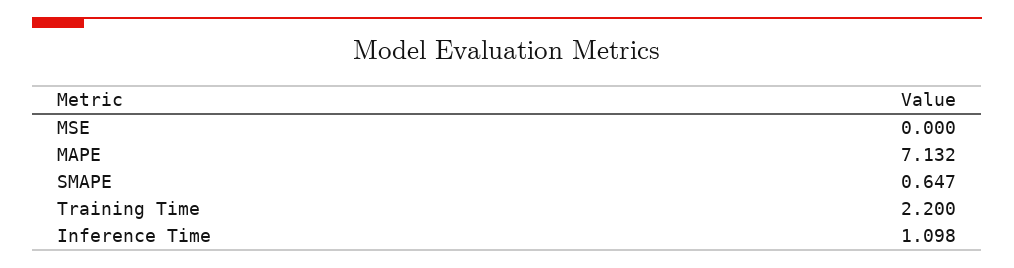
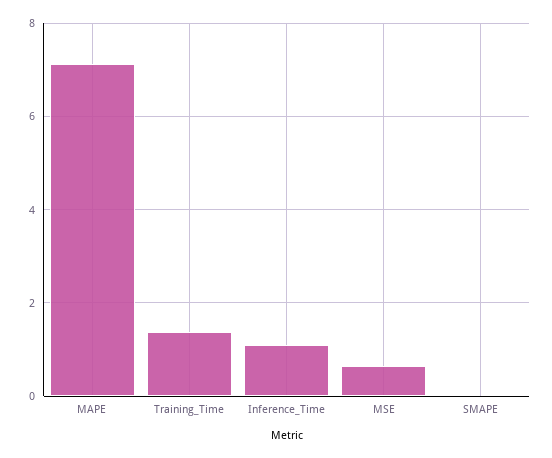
MSE: 0 -> 0.6
SMAPE: 0.647 -> 0
Training Time: 2.2 -> 1.4

